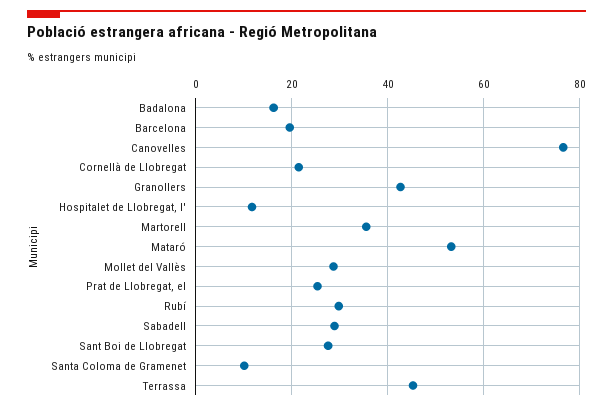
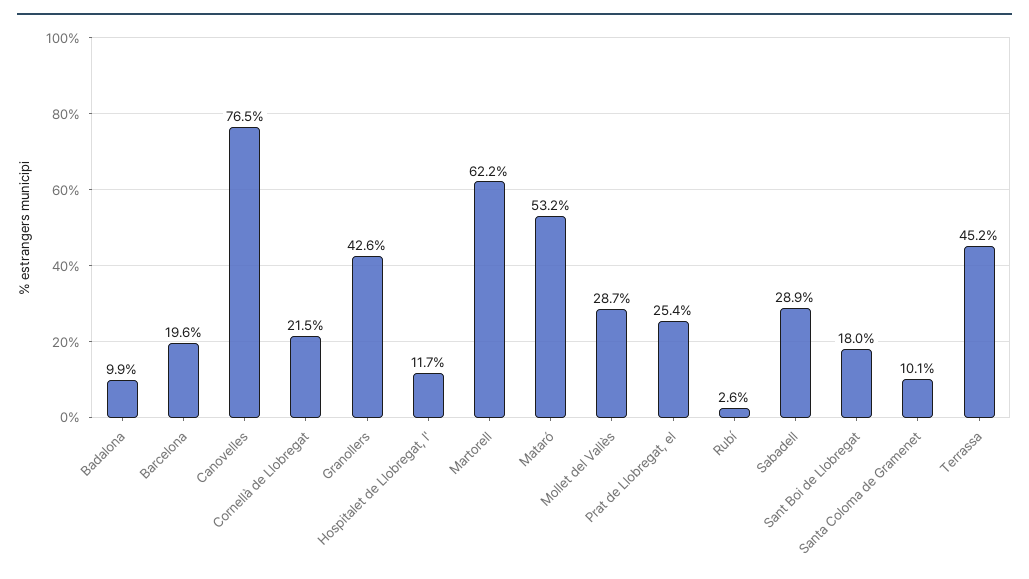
Badalona: 16 -> 9.9
Martorell: 36 -> 62.2
Rubí: 30 -> 2.6
Sant Boi de Llobregat: 28 -> 18

